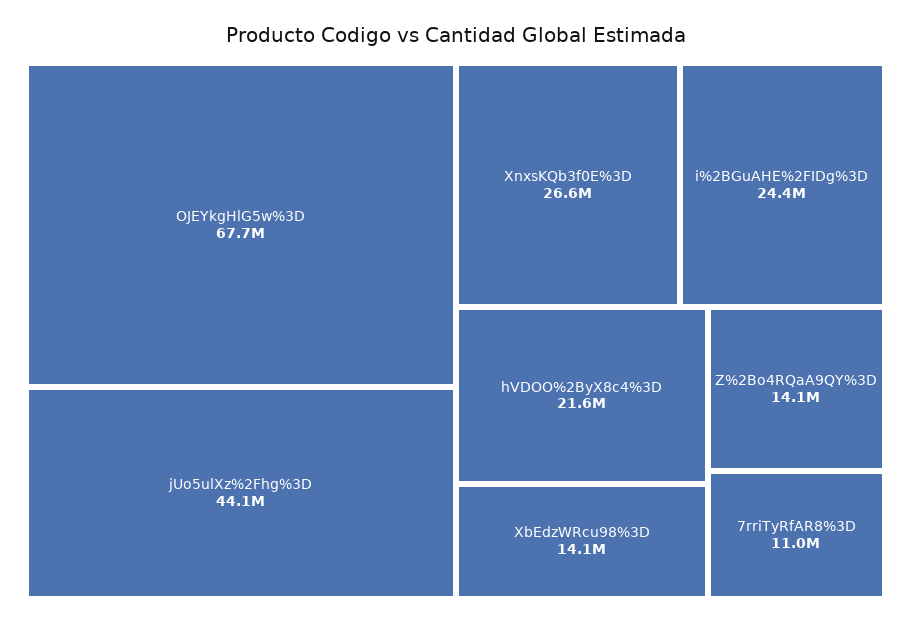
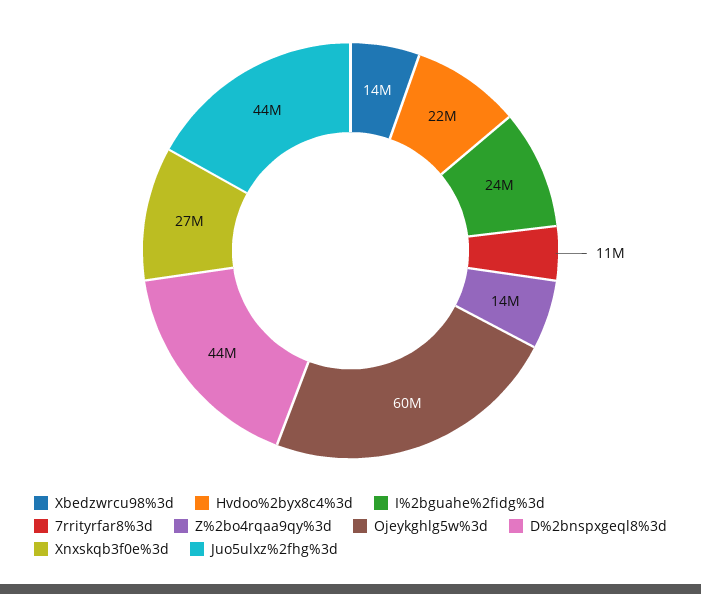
OJEYkgHlG5w%3D: 67700000 -> 60000000
D%2bnspxgeql8%3d: none -> 44000000

